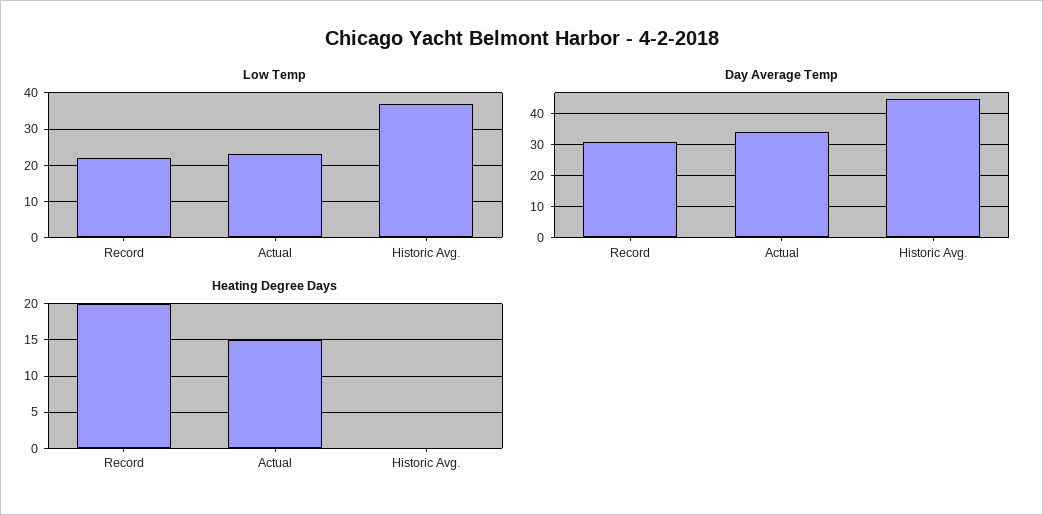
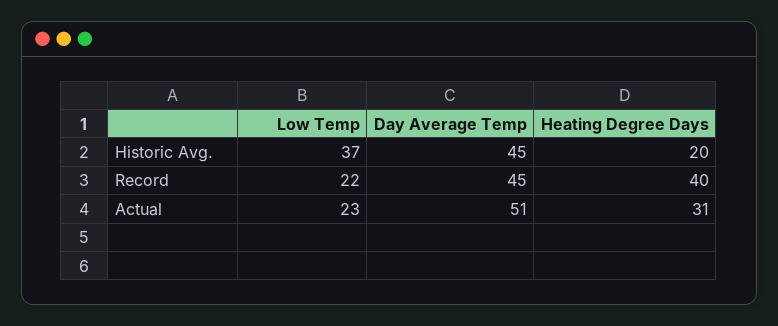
Day Average Temp, Record: 30 -> 45
Day Average Temp, Actual: 35 -> 51
Heating Degree Days, Record: 20 -> 40
Heating Degree Days, Actual: 15 -> 31
Heating Degree Days, Historic Avg.: 0 -> 20

